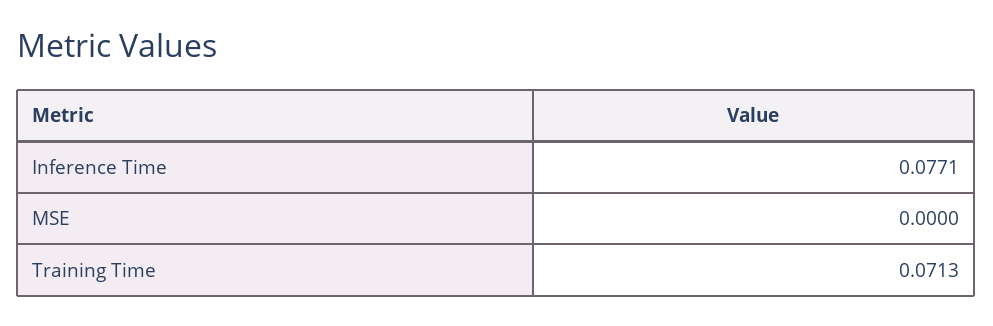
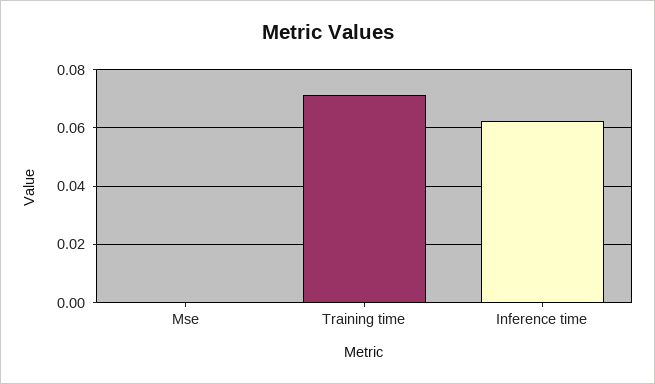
Inference Time: 0.0771 -> 0.0625

